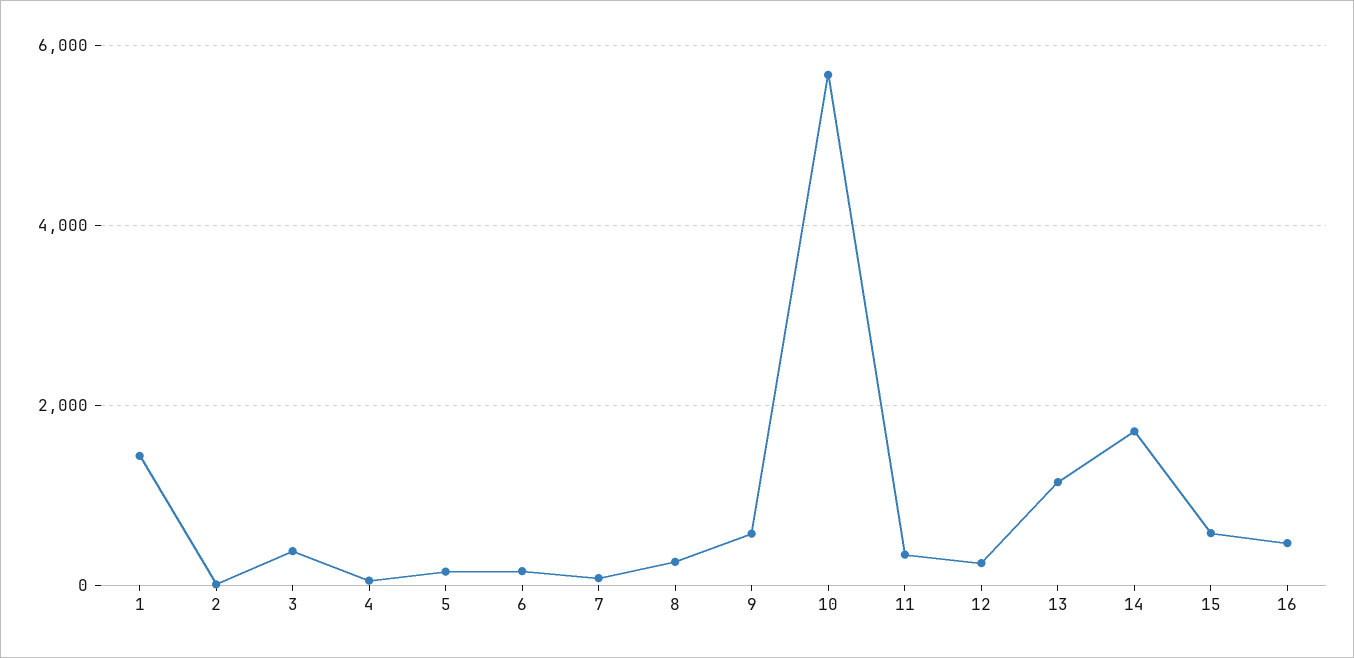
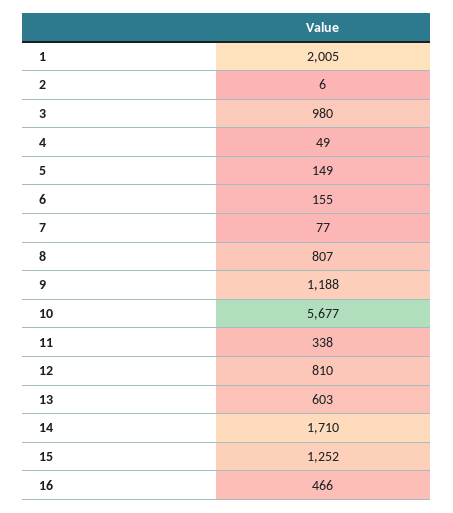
1: 1400 -> 2005
3: 400 -> 980
8: 200 -> 807
9: 600 -> 1188
12: 200 -> 810
13: 1200 -> 603
15: 600 -> 1252

